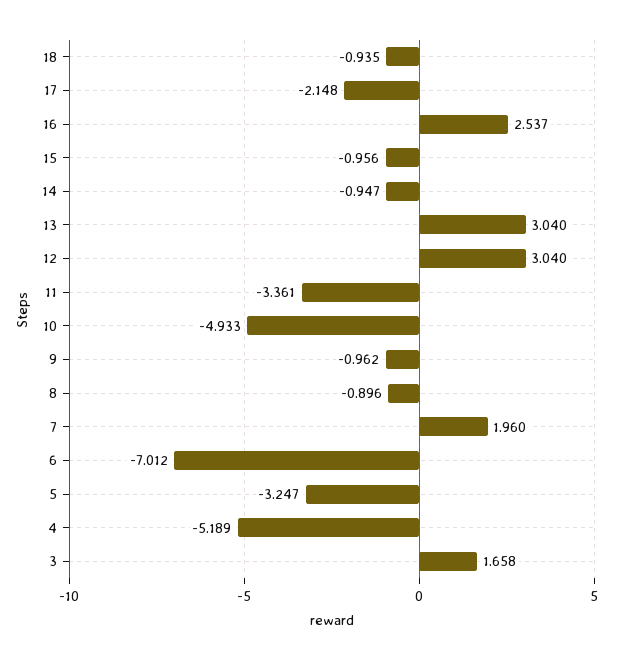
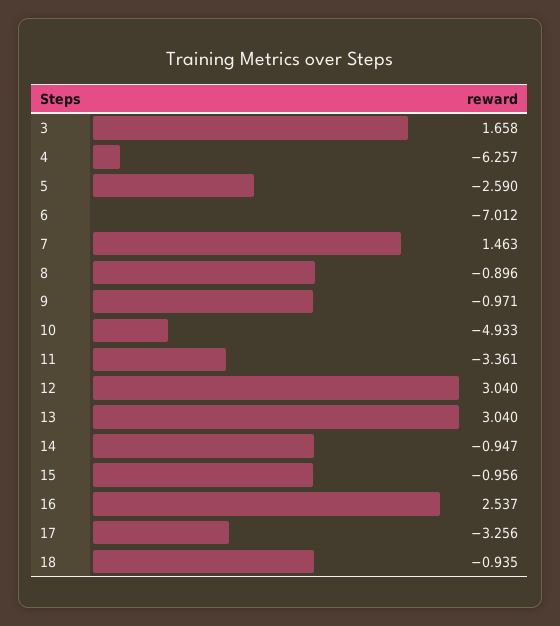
17: -2.148 -> -3.256
9: -0.962 -> -0.971
7: 1.96 -> 1.463
5: -3.247 -> -2.59
4: -5.189 -> -6.257

